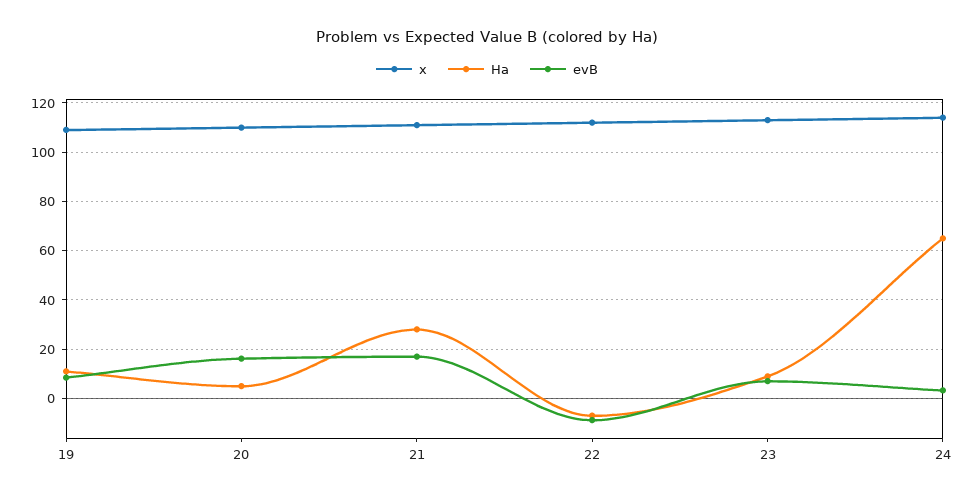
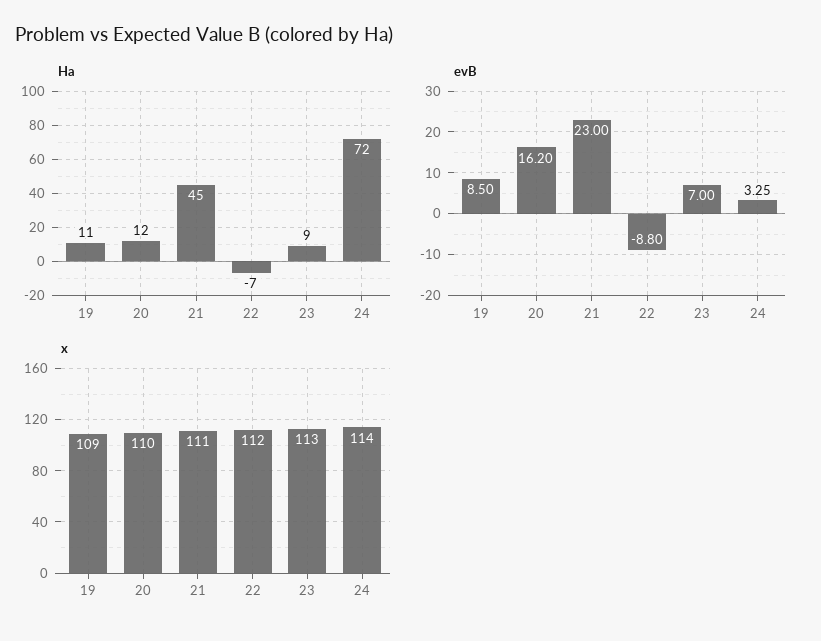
Ha, 20: 5 -> 12
Ha, 21: 27.5 -> 45
evB, 21: 17.5 -> 23
Ha, 24: 65 -> 72

